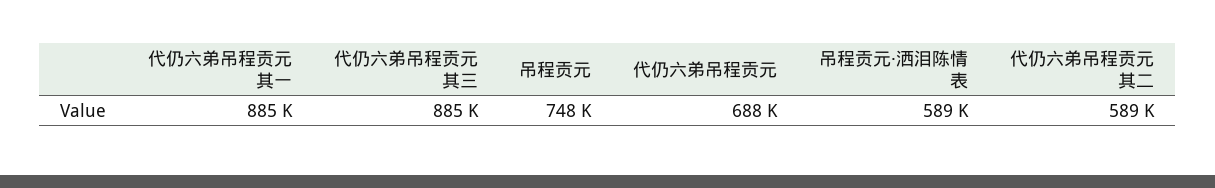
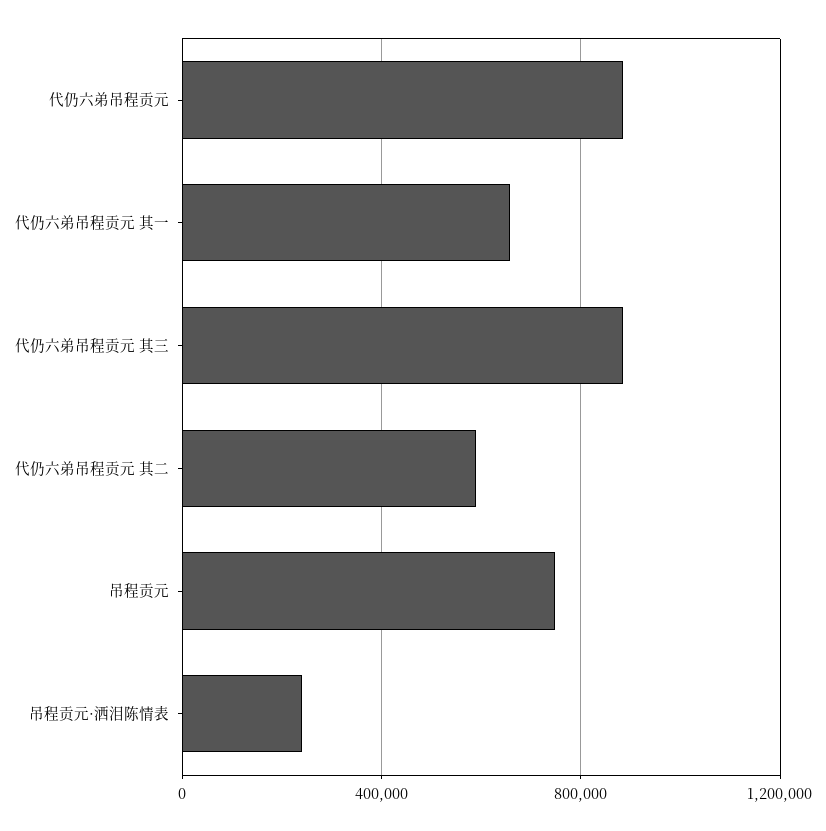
代仍六弟吊程贡元 其一: 885000 -> 650000
代仍六弟吊程贡元: 688000 -> 900000
吊程贡元·洒泪陈情表: 589000 -> 250000

